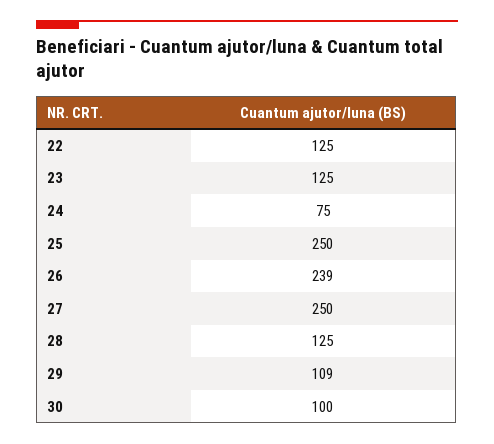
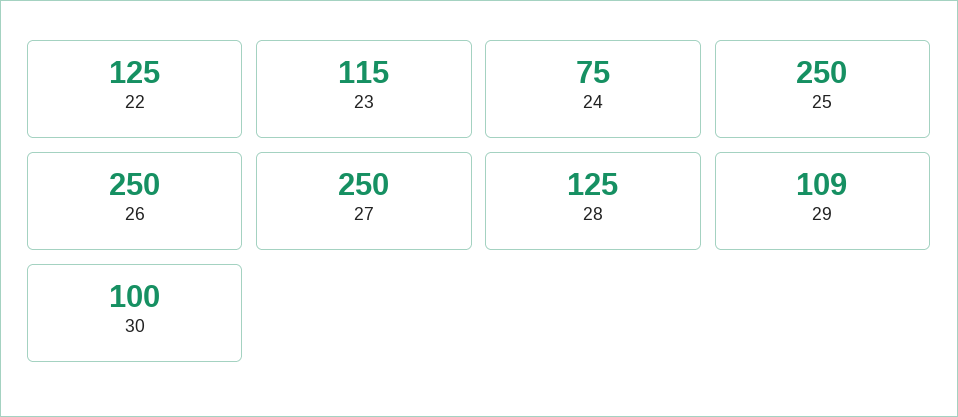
23: 125 -> 115
26: 239 -> 250

